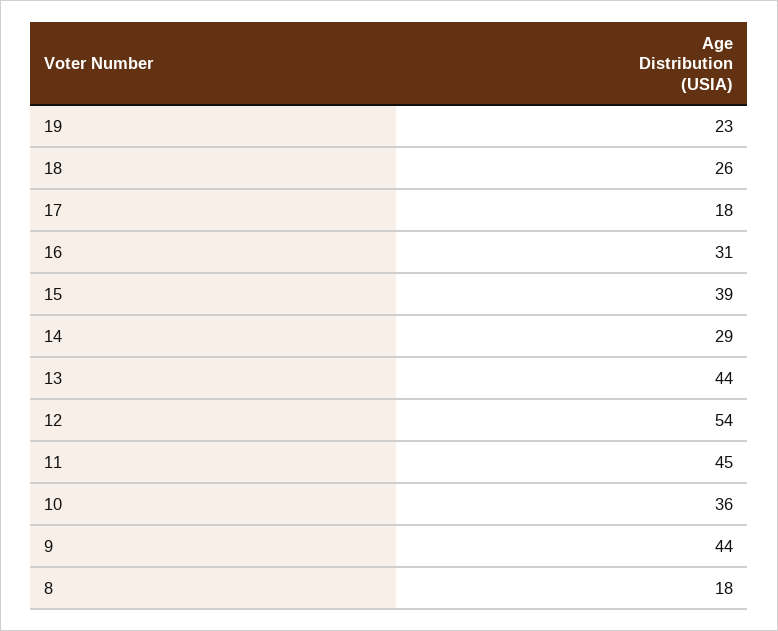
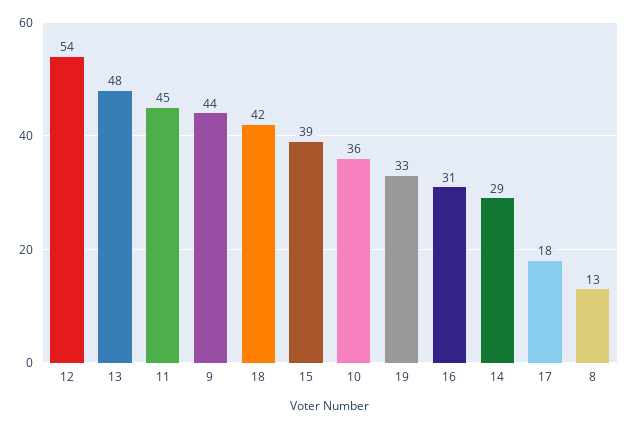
19: 23 -> 33
18: 26 -> 42
13: 44 -> 48
8: 18 -> 13

